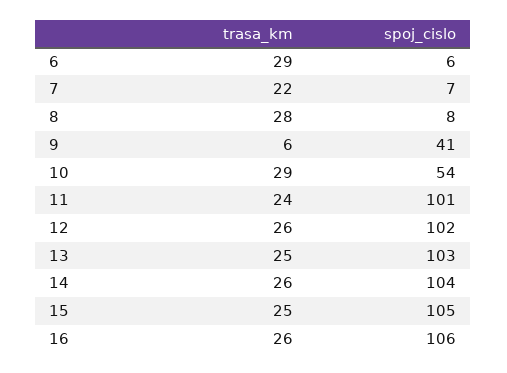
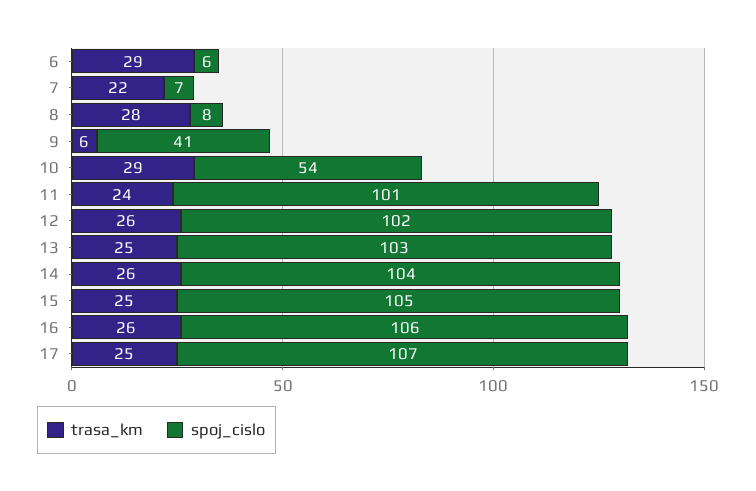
trasa_km, 17: none -> 25
spoj_cislo, 17: none -> 107

